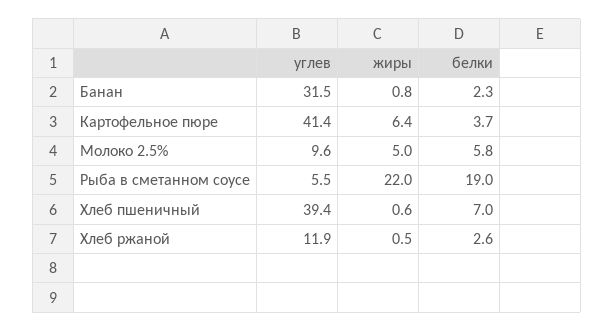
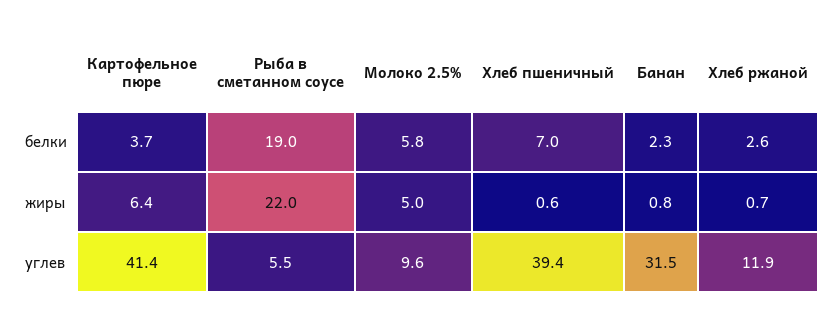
жиры, Хлеб ржаной: 0.5 -> 0.7

